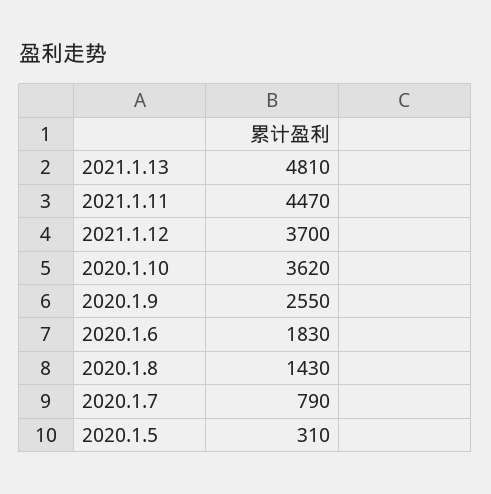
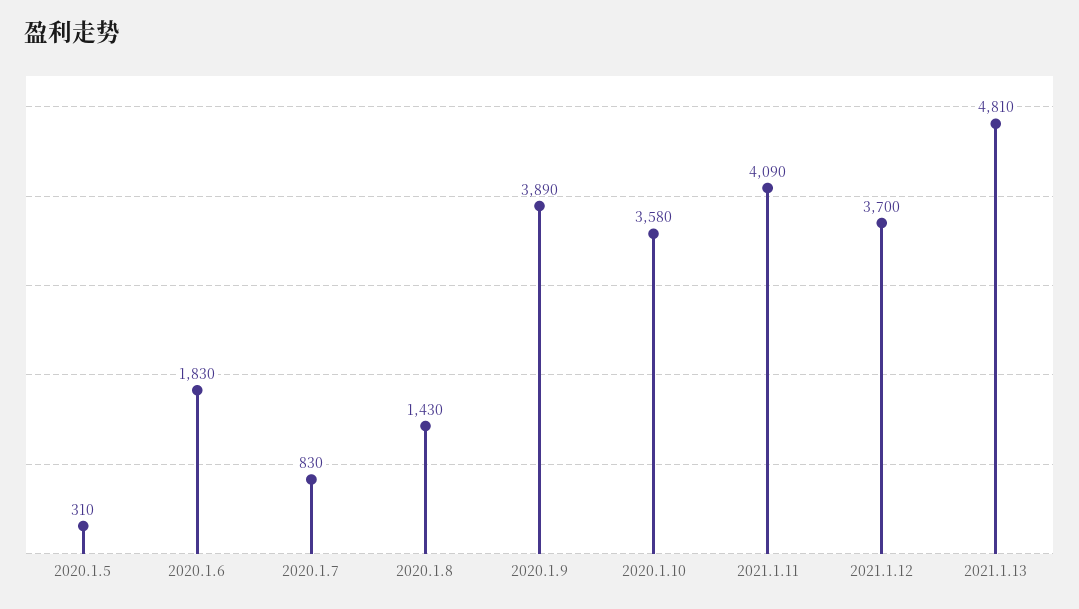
2021.1.11: 4470 -> 4090
2020.1.10: 3620 -> 3580
2020.1.9: 2550 -> 3890
2020.1.7: 790 -> 830

